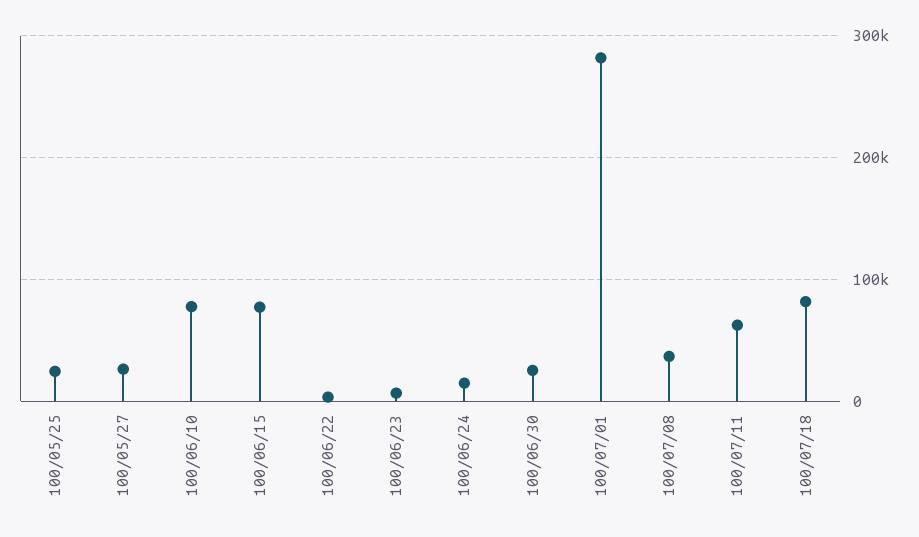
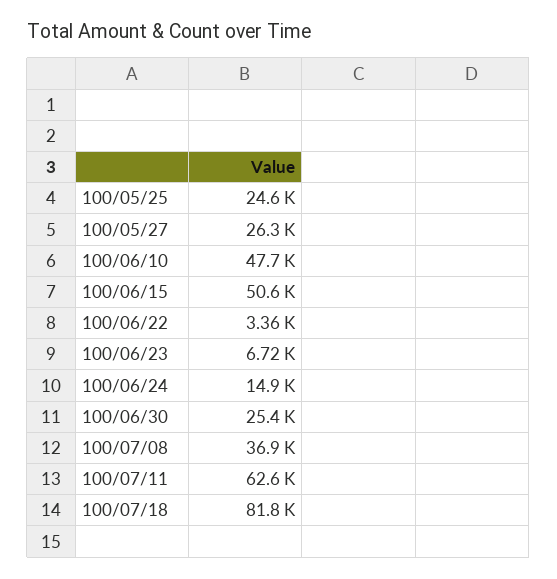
100/06/10: 80000 -> 47700
100/06/15: 80000 -> 50600
100/07/01: 280000 -> none

